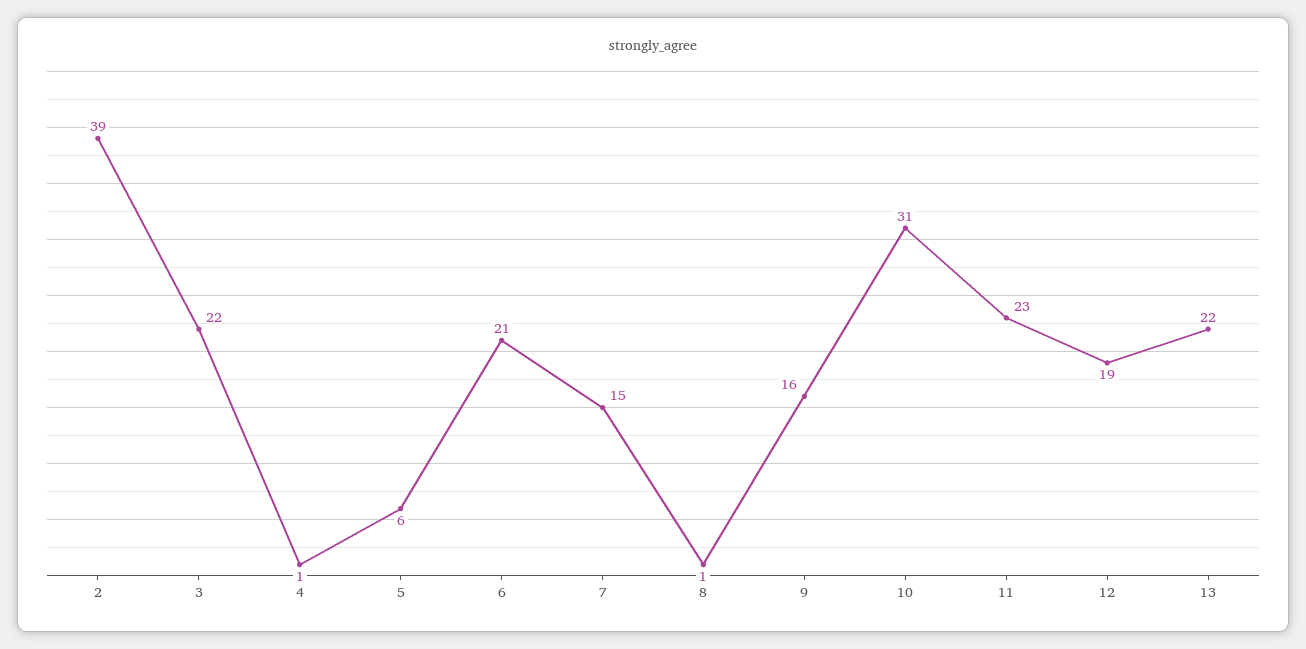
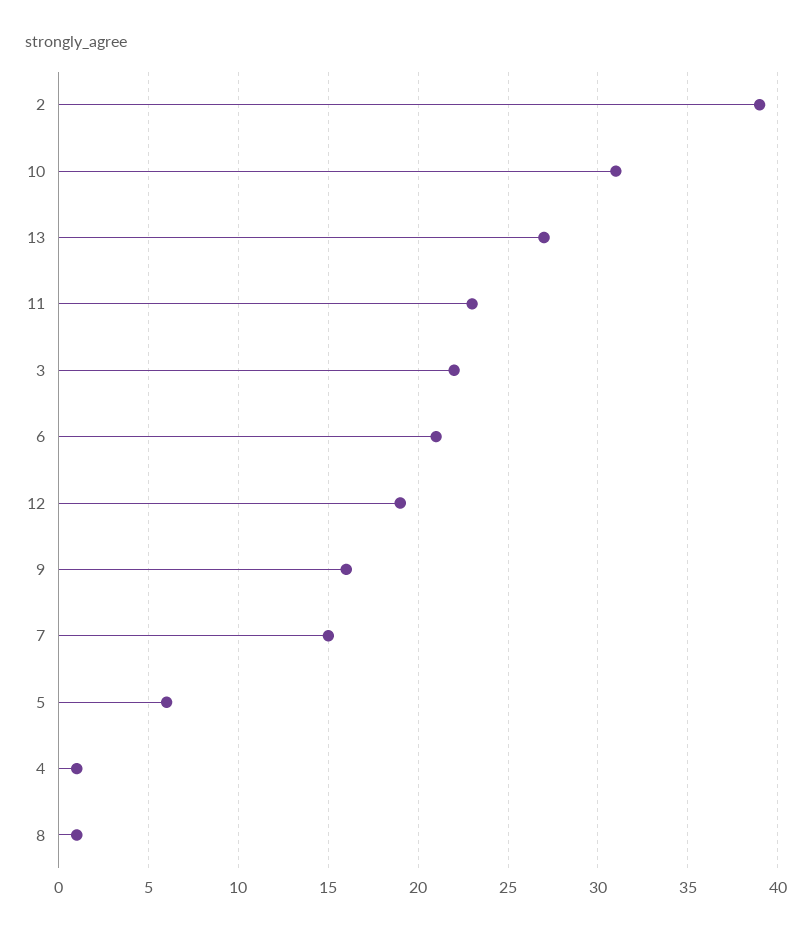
13: 22 -> 27

